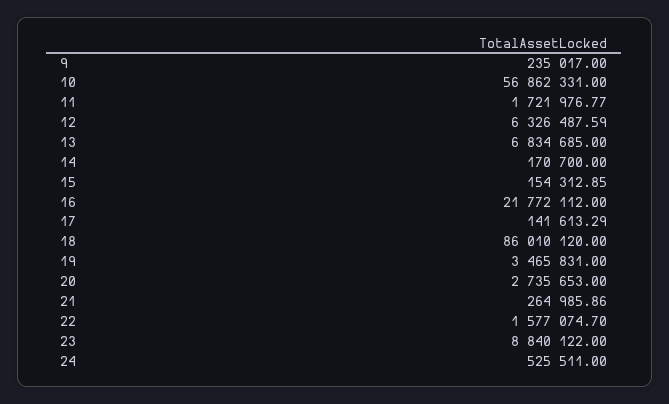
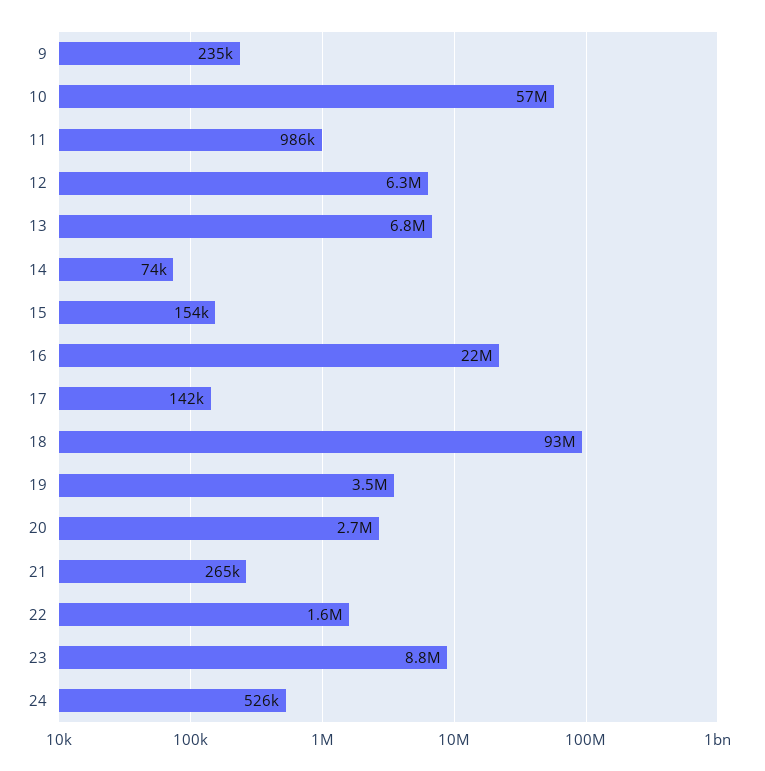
11: 1721976.77 -> 986000
14: 170700 -> 74000
18: 86010120 -> 93000000

